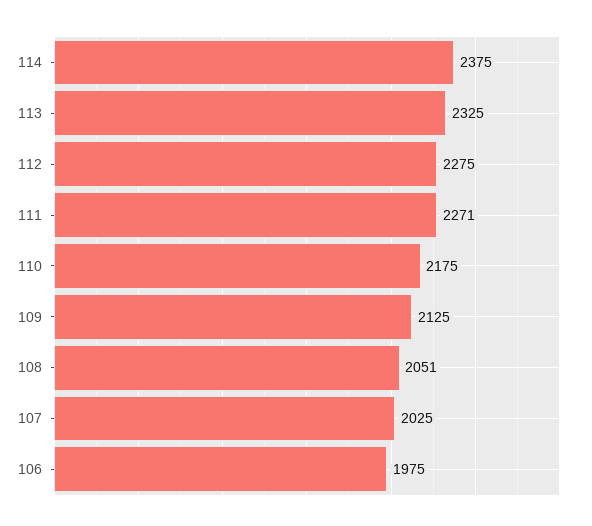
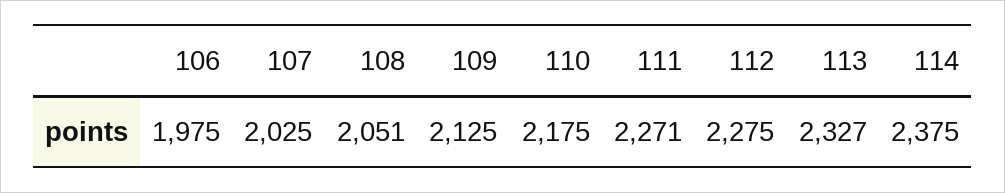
113: 2325 -> 2327

